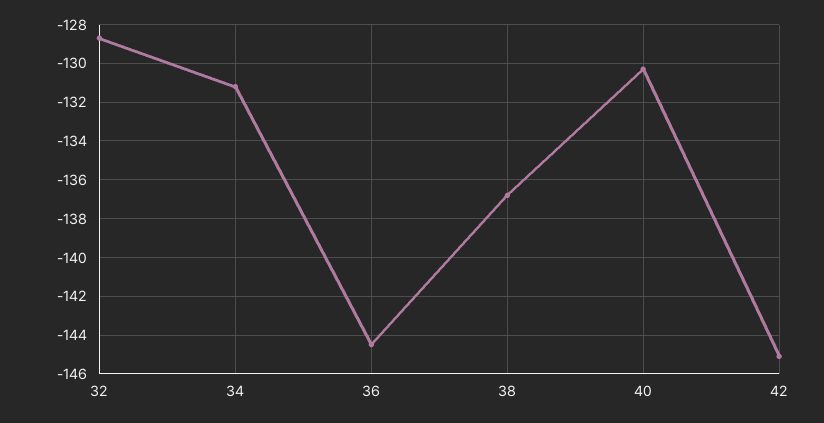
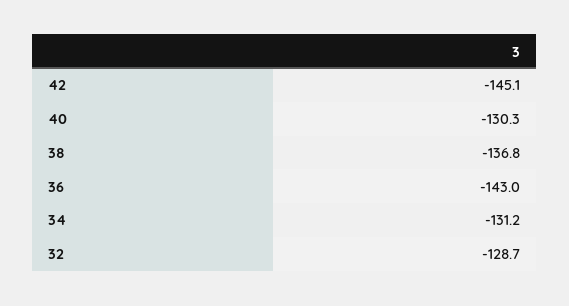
36: -144.5 -> -143

